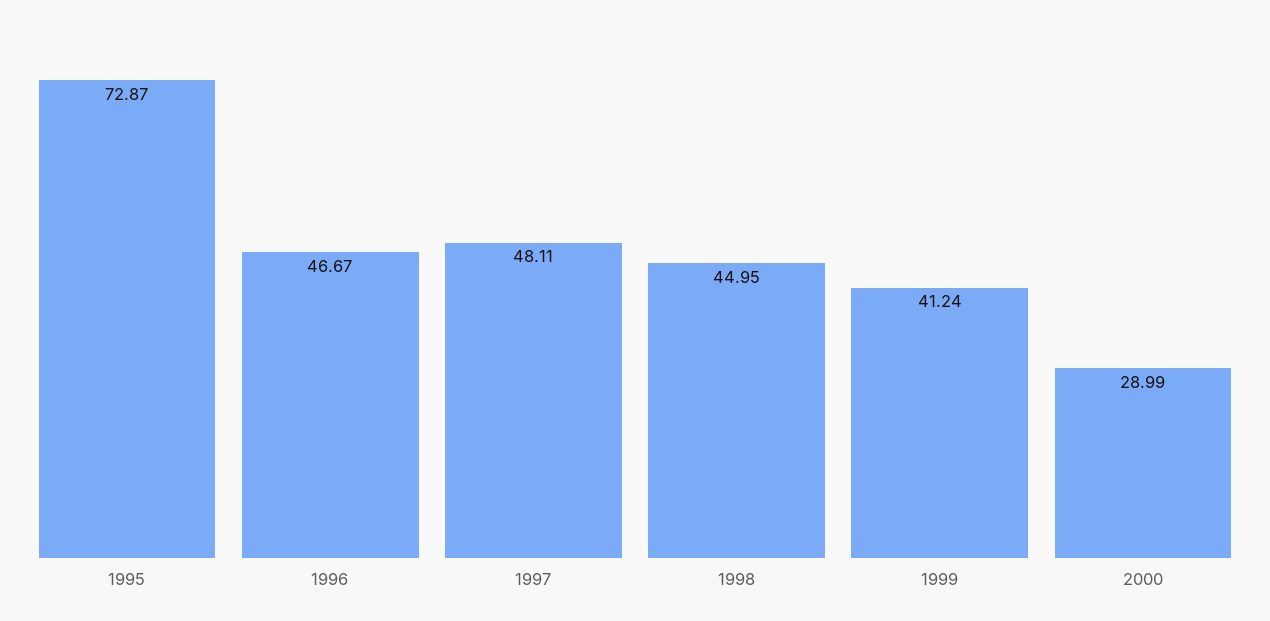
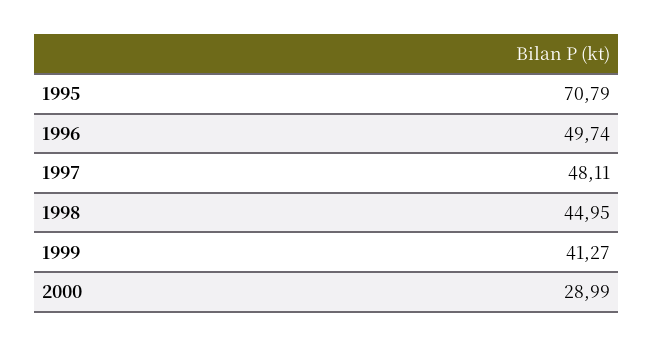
1995: 72.87 -> 70.79
1996: 46.67 -> 49.74
1999: 41.24 -> 41.27

